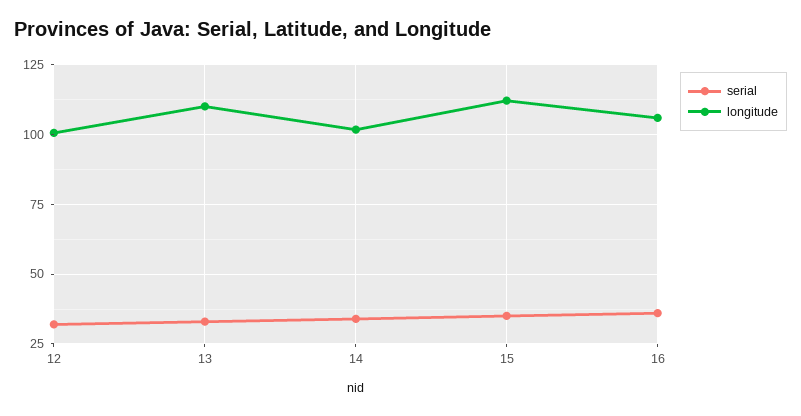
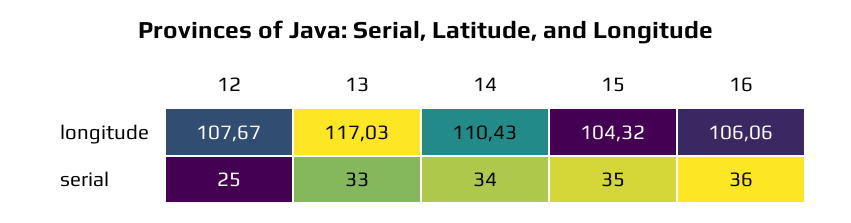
serial, 12: 32.5 -> 25
longitude, 12: 100 -> 107.67
longitude, 13: 110 -> 117.03
longitude, 14: 102.5 -> 110.43
longitude, 15: 112.5 -> 104.32

